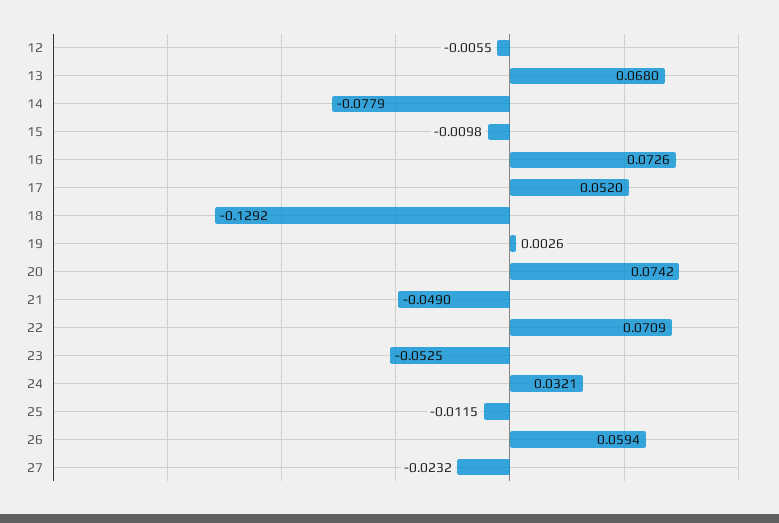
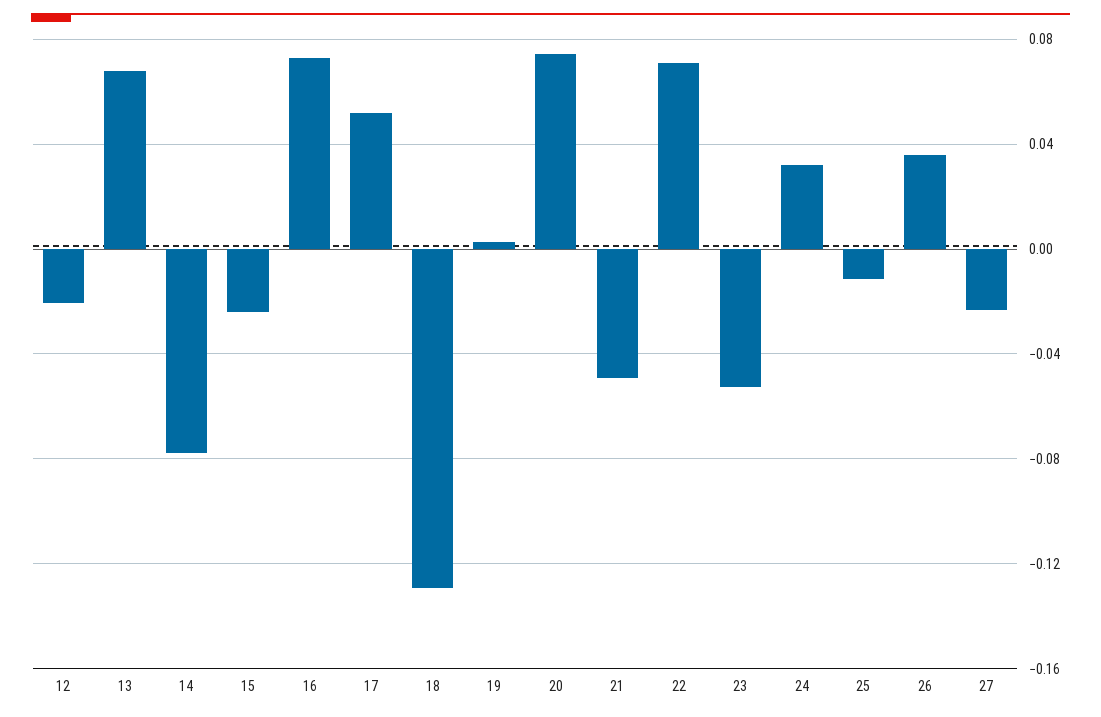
12: -0.0055 -> -0.02
15: -0.0098 -> -0.025
26: 0.0594 -> 0.035

